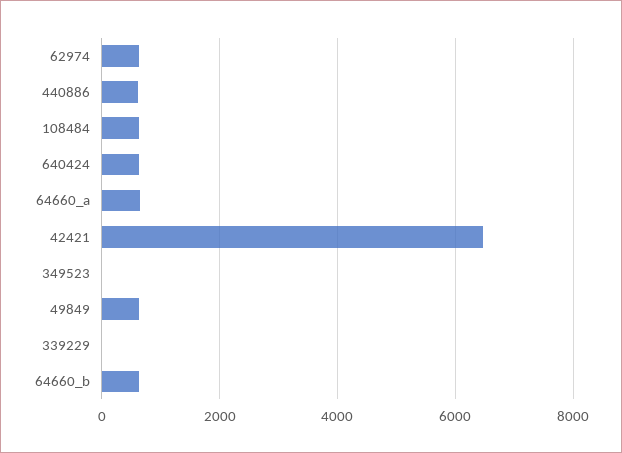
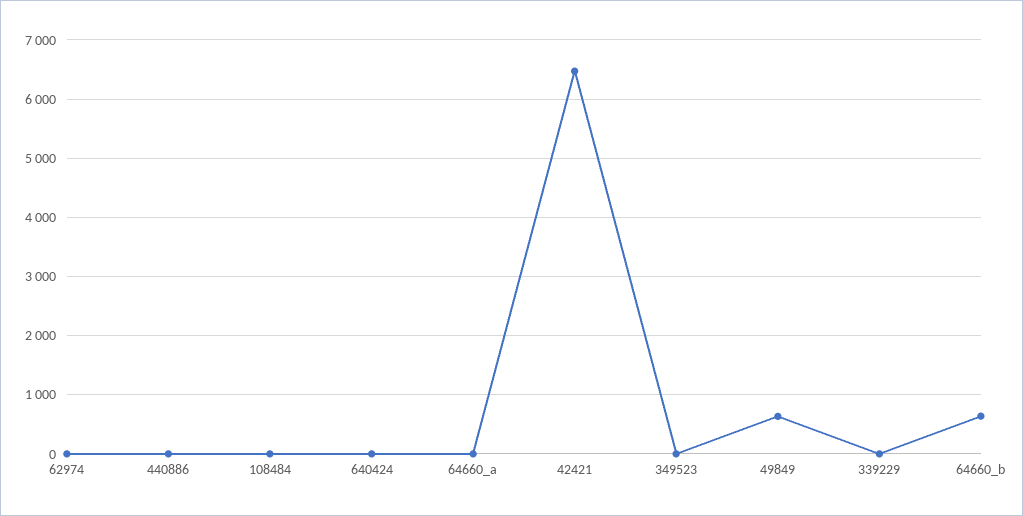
62974: 600 -> 0
440886: 600 -> 0
108484: 600 -> 0
640424: 600 -> 0
64660_a: 600 -> 0

